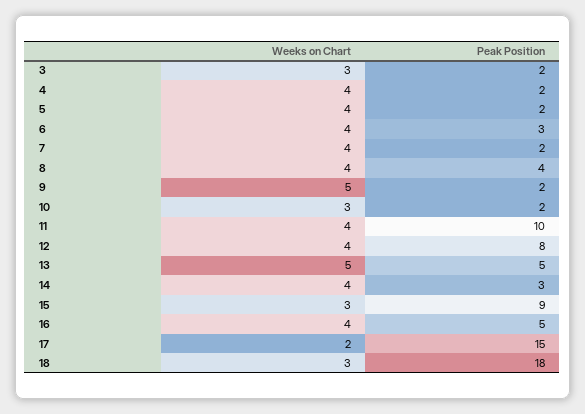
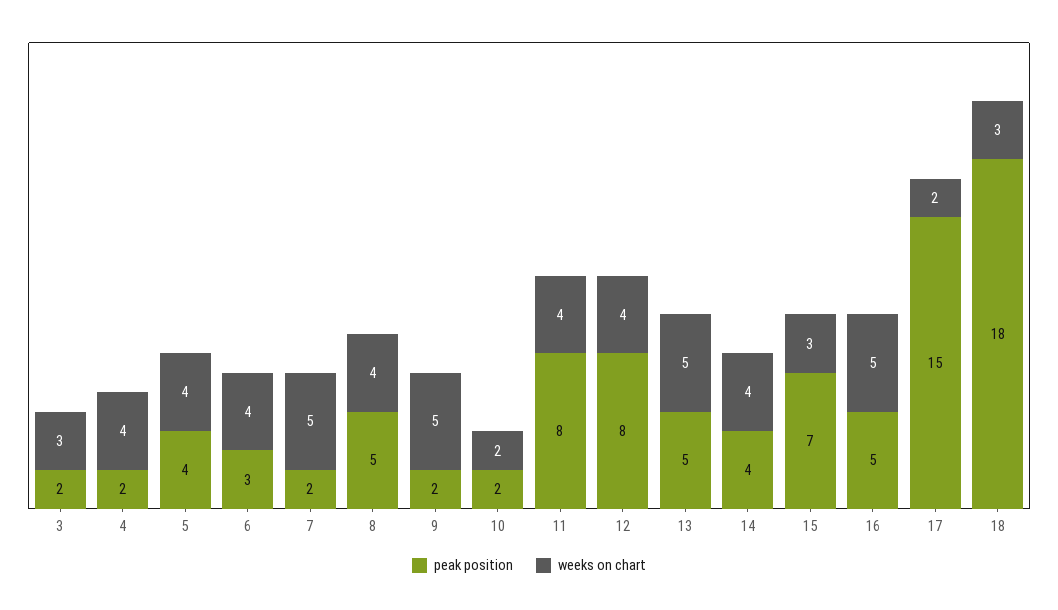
Peak Position, 5: 2 -> 4
Weeks on Chart, 7: 4 -> 5
Peak Position, 8: 4 -> 5
Weeks on Chart, 10: 3 -> 2
Peak Position, 11: 10 -> 8
Peak Position, 14: 3 -> 4
Peak Position, 15: 9 -> 7
Weeks on Chart, 16: 4 -> 5

